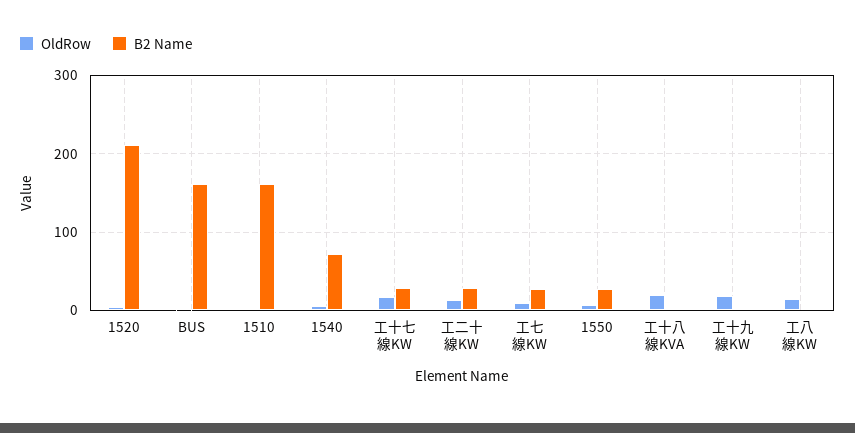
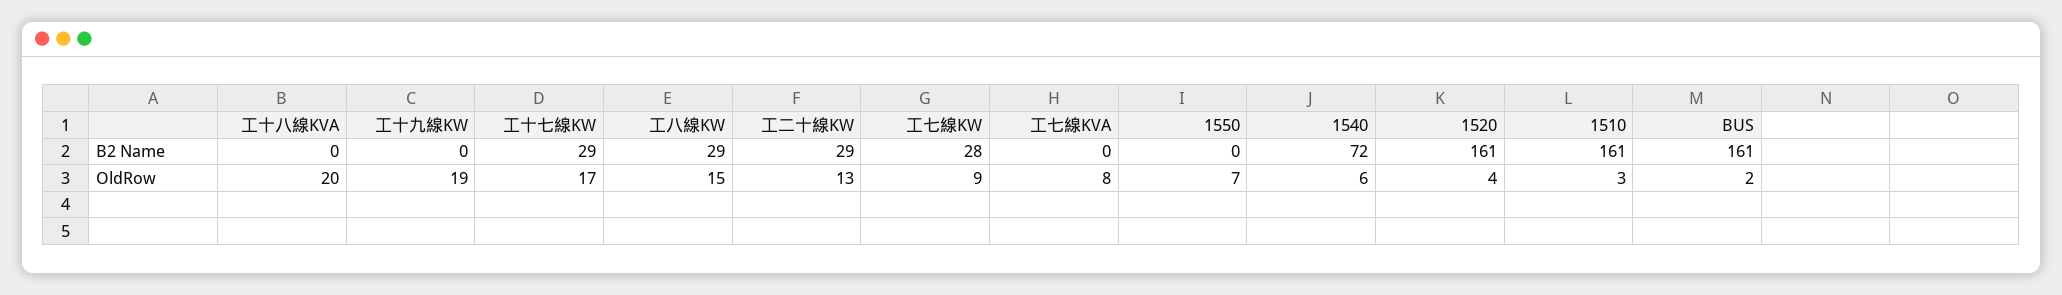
B2 Name, 1520: 210 -> 161
B2 Name, 1550: 30 -> 0
B2 Name, 工八線KW: 0 -> 29
B2 Name, 工七線KVA: none -> 0
OldRow, 工七線KVA: none -> 8

